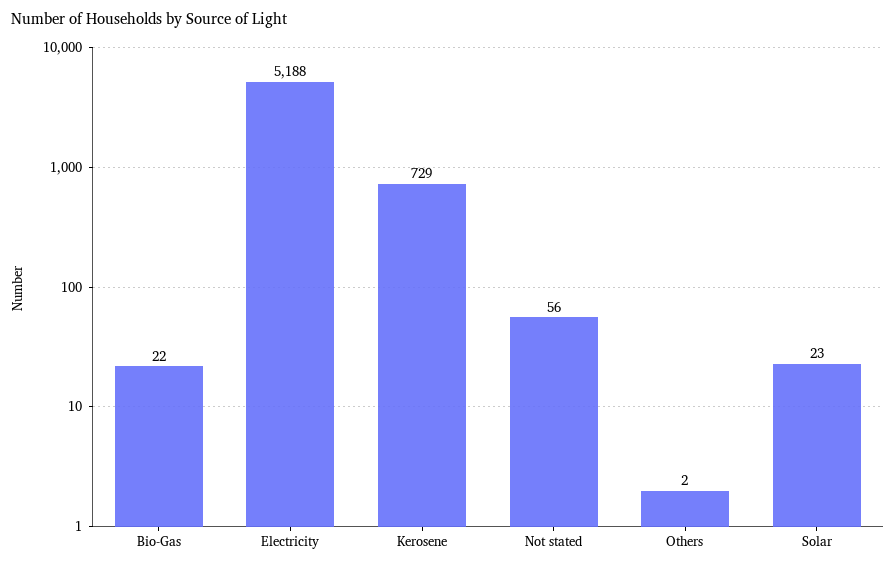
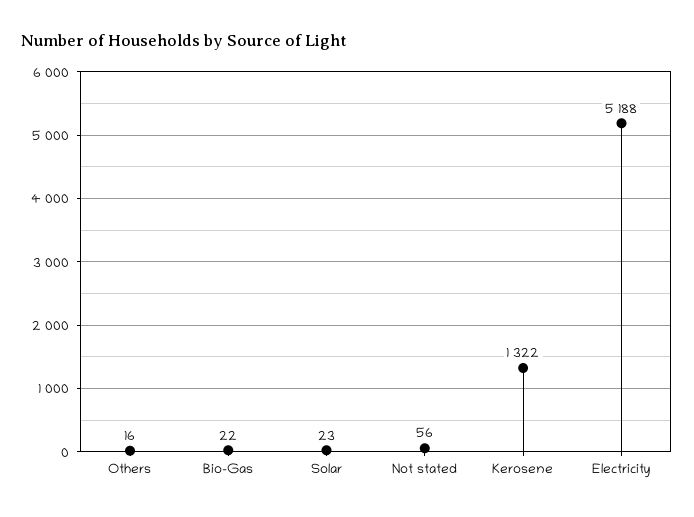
Kerosene: 729 -> 1322
Others: 2 -> 16

